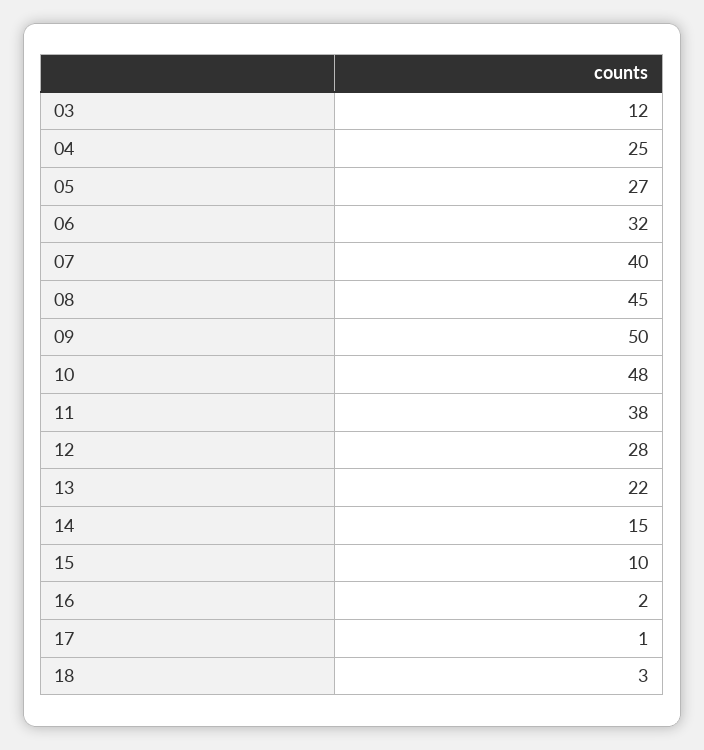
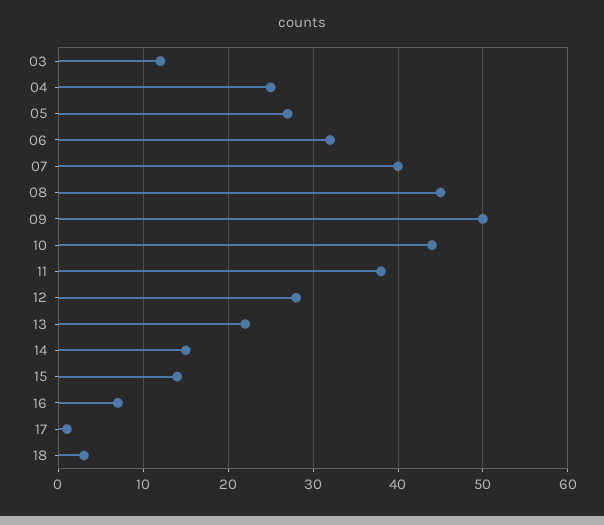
10: 48 -> 44
15: 10 -> 14
16: 2 -> 7

